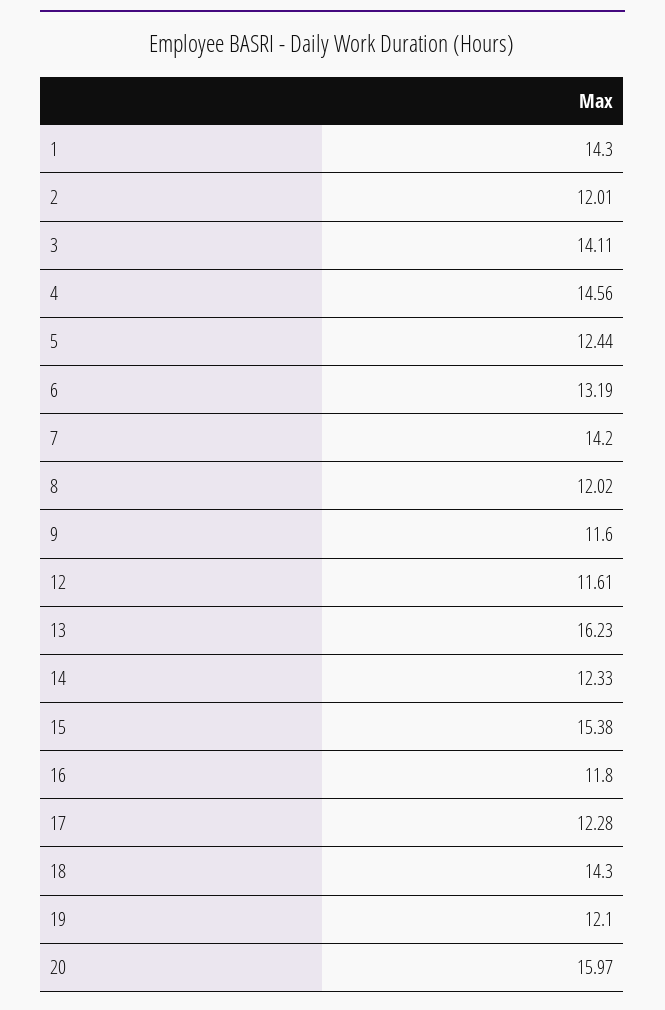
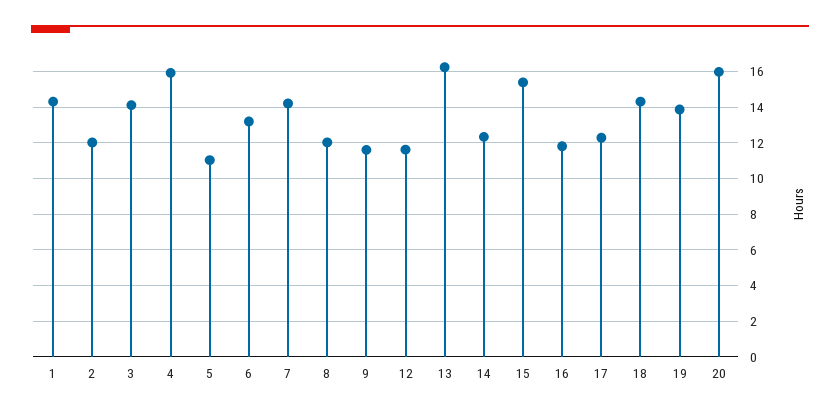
4: 14.56 -> 16
5: 12.44 -> 11
19: 12.1 -> 14

